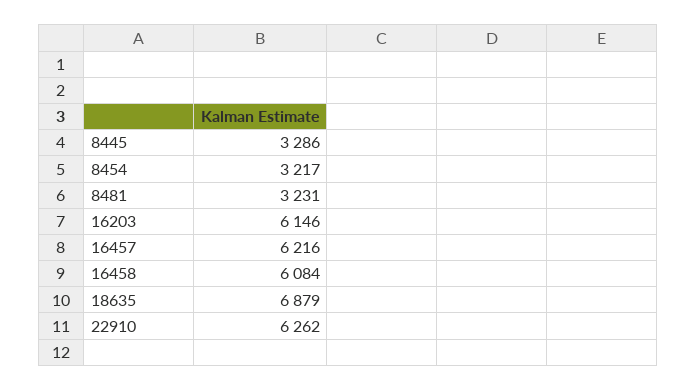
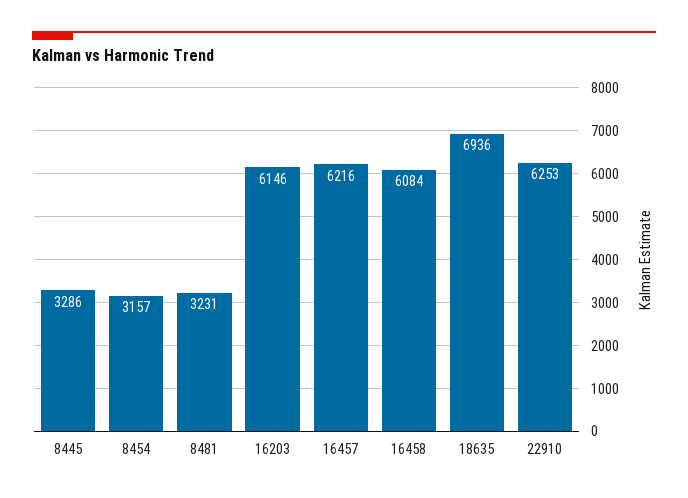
8454: 3217 -> 3157
18635: 6879 -> 6936
22910: 6262 -> 6253

